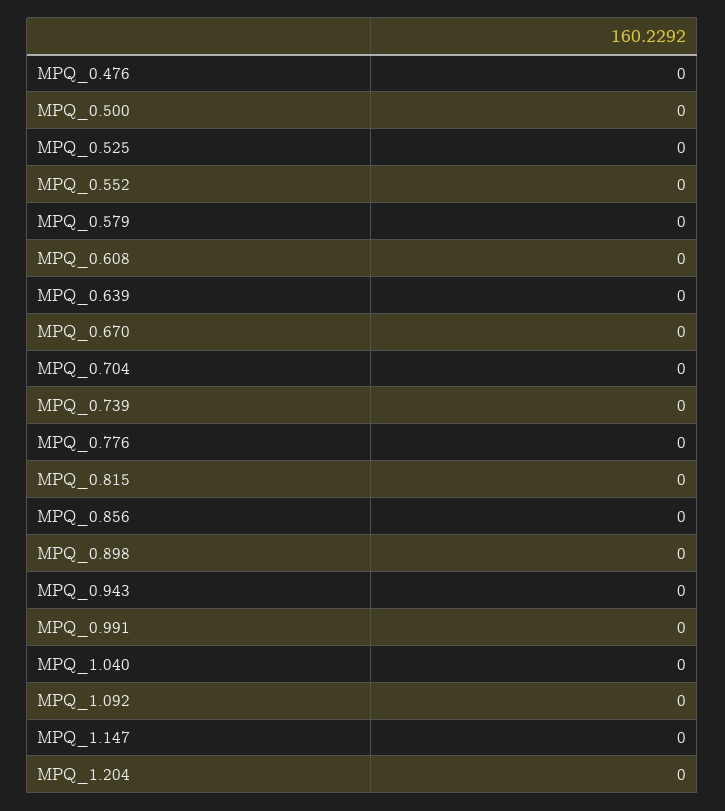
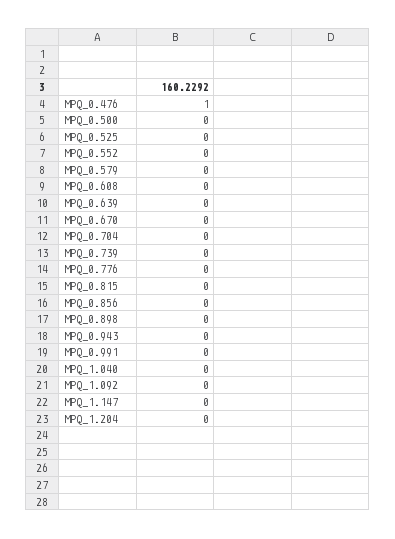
MPQ_0.476: 0 -> 1

